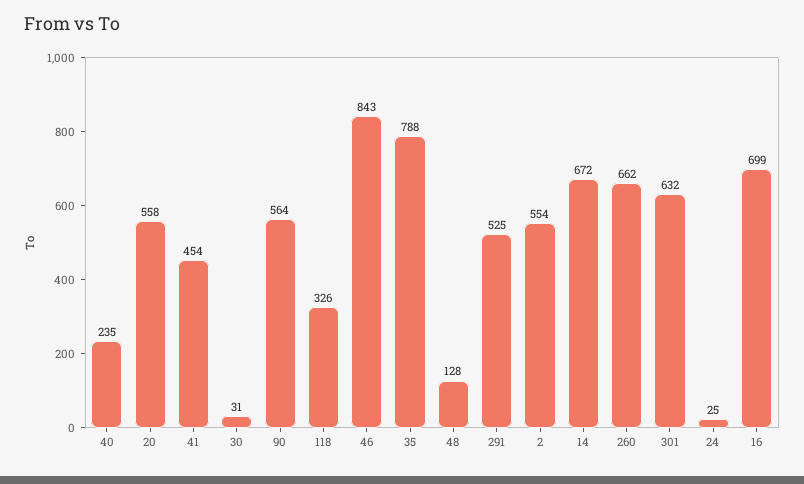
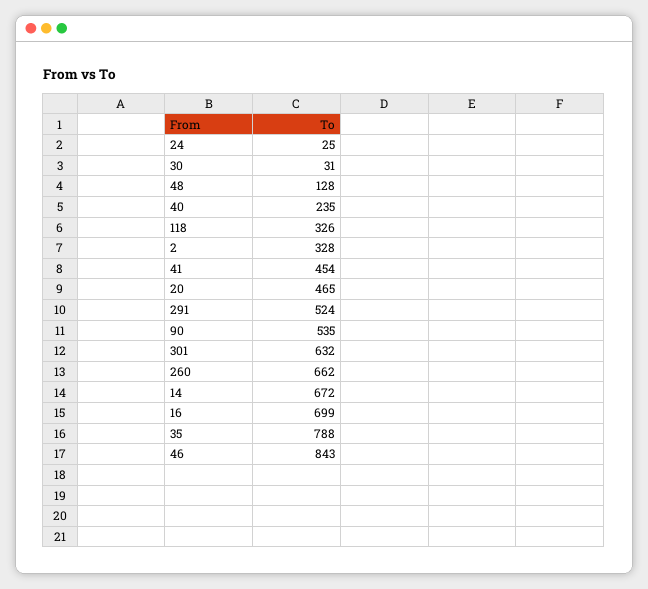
20: 558 -> 465
90: 564 -> 535
291: 525 -> 524
2: 554 -> 328

